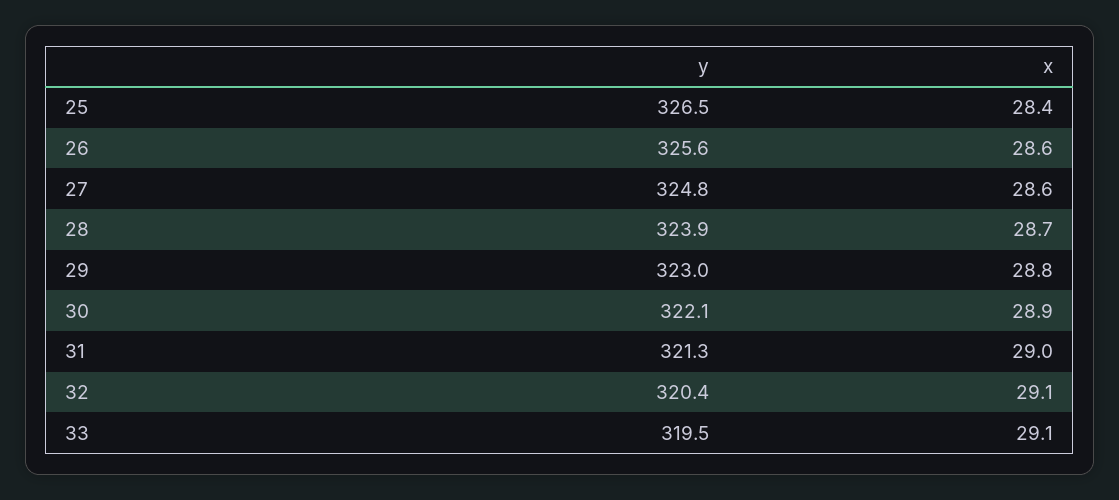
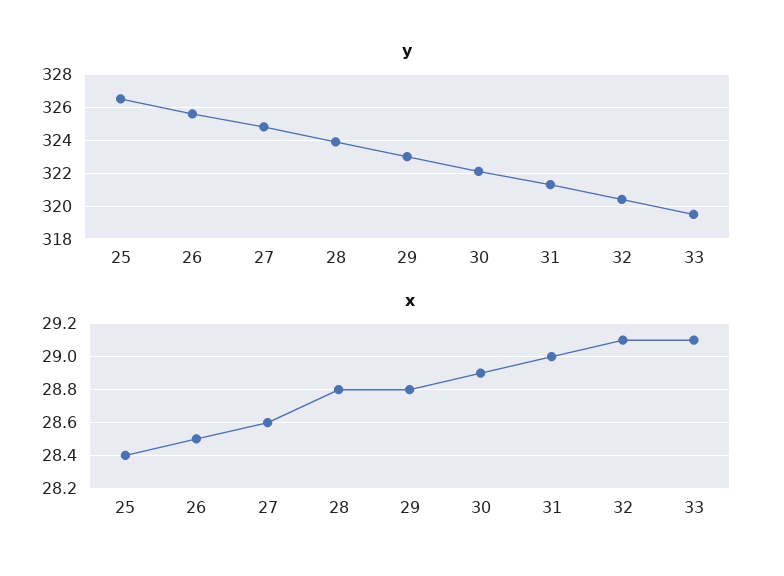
x, 26: 28.6 -> 28.5
x, 28: 28.7 -> 28.8

